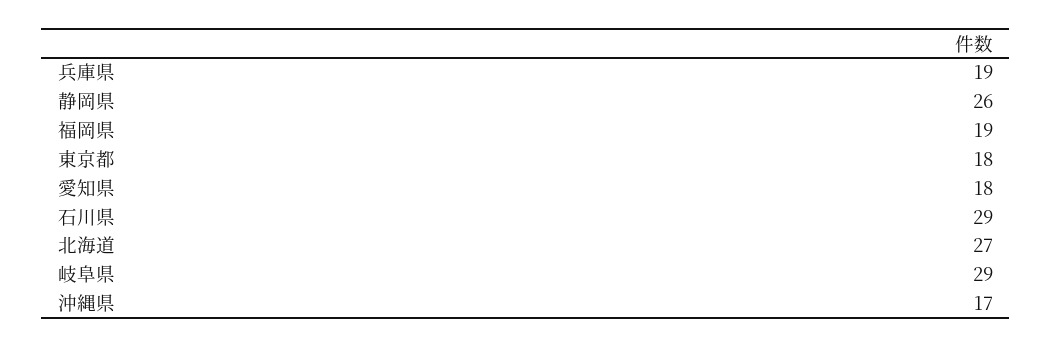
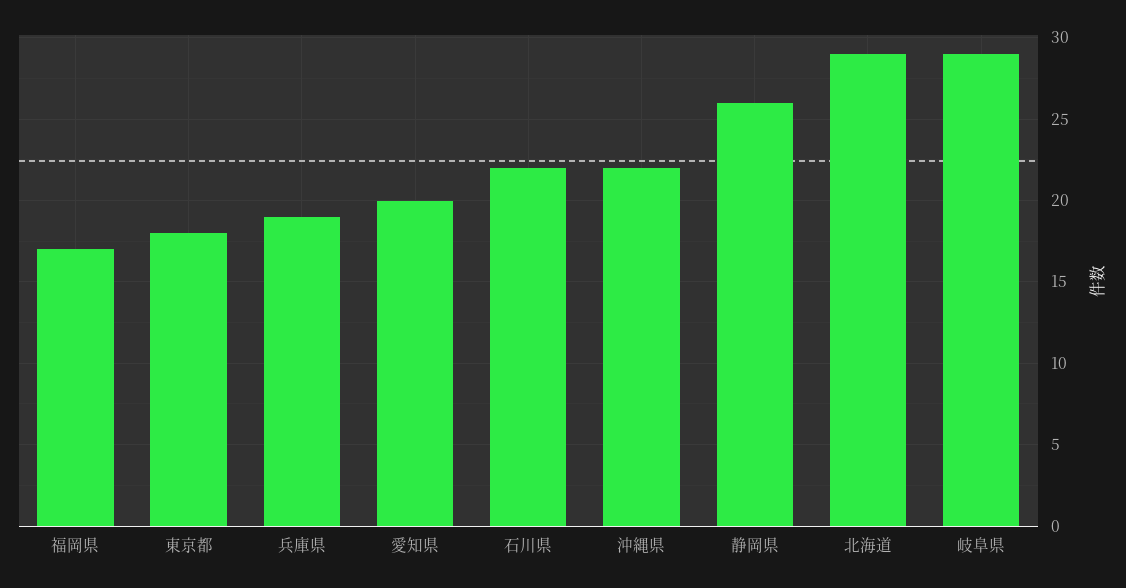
福岡県: 19 -> 17
愛知県: 18 -> 20
石川県: 29 -> 22
北海道: 27 -> 29
沖縄県: 17 -> 22

